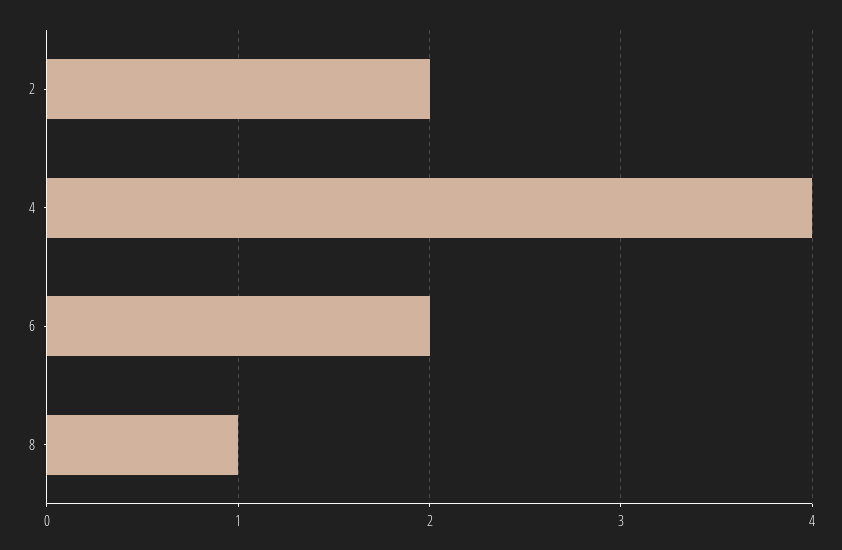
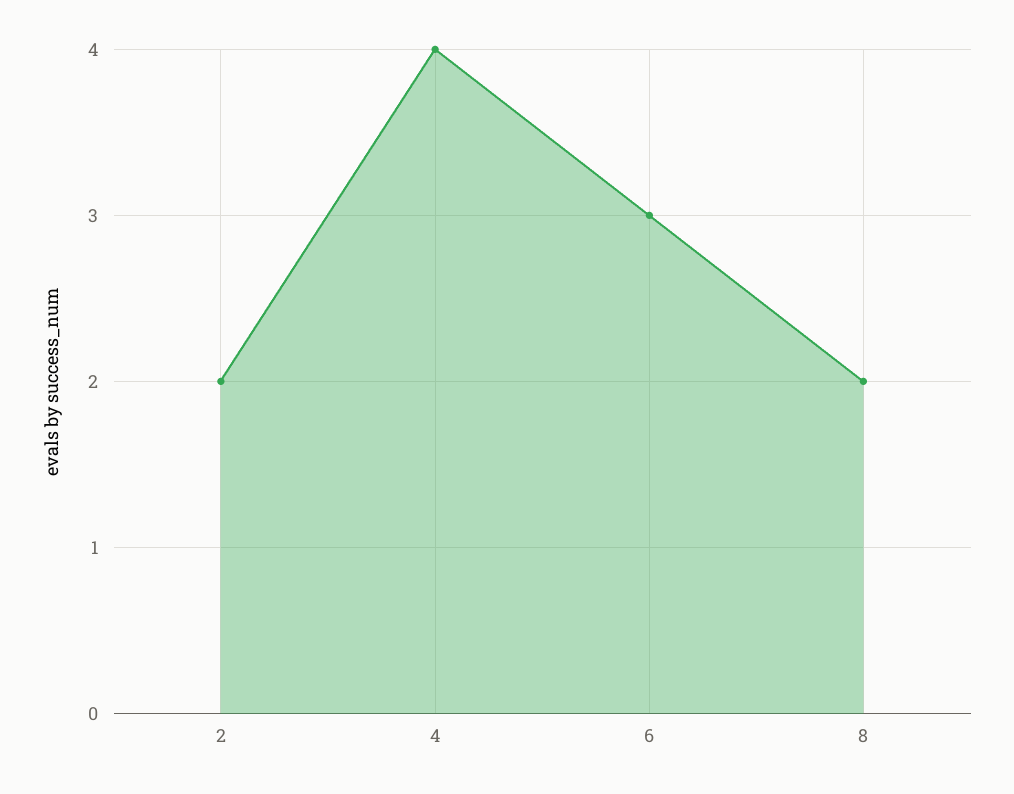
6: 2 -> 3
8: 1 -> 2

